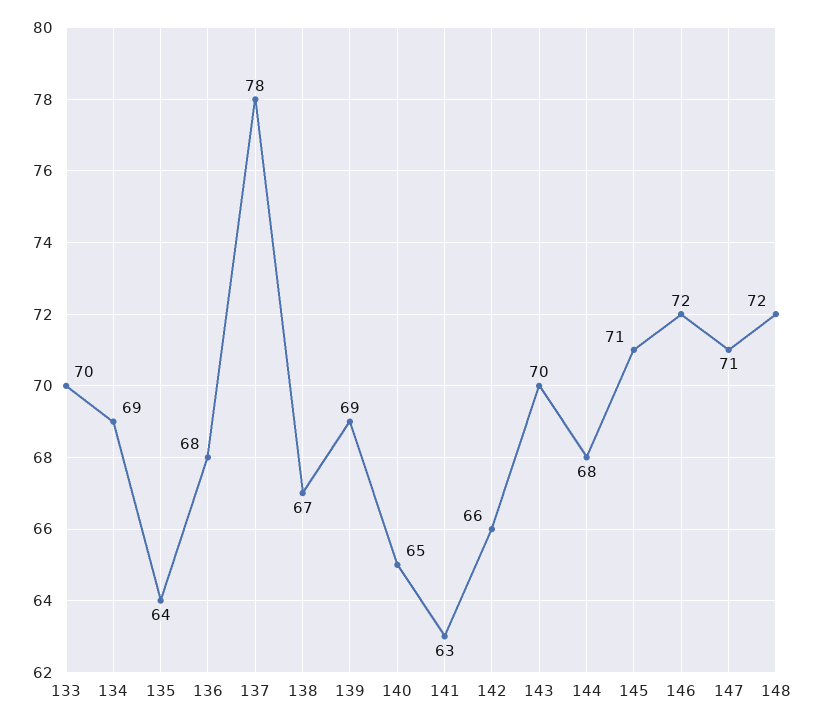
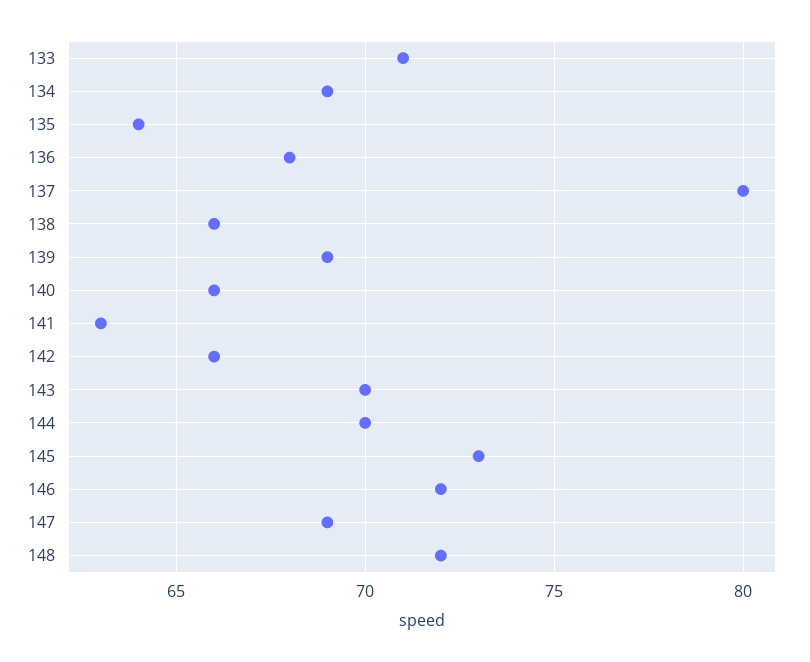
133: 70 -> 71
137: 78 -> 80
138: 67 -> 66
140: 65 -> 66
144: 68 -> 70
145: 71 -> 73
147: 71 -> 69

